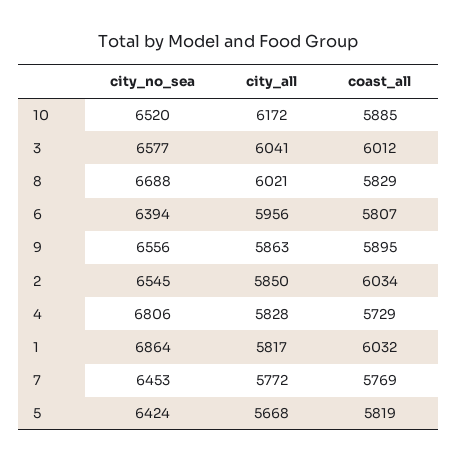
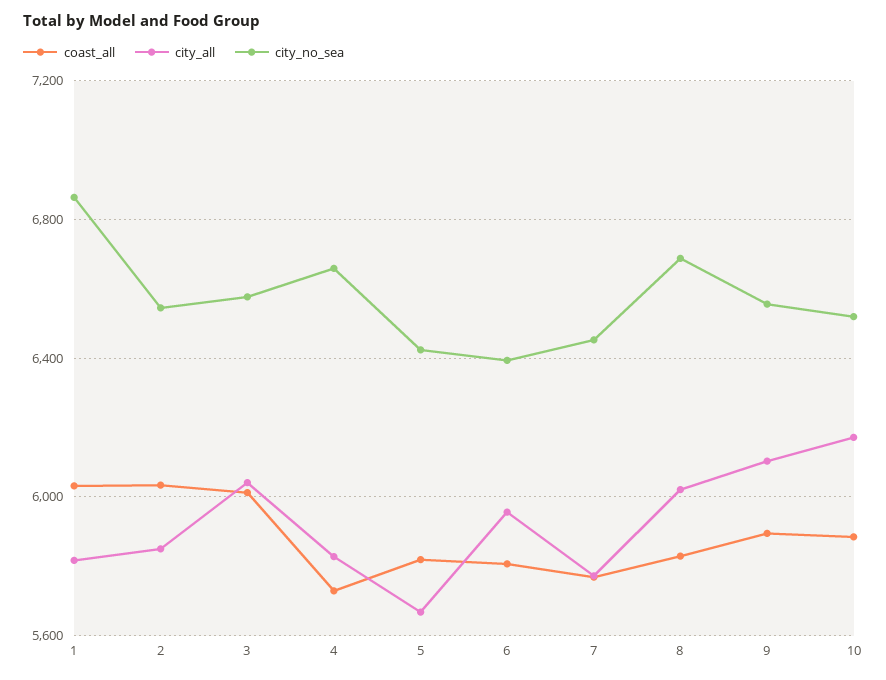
city_all, 9: 5863 -> 6100
city_no_sea, 4: 6806 -> 6650

